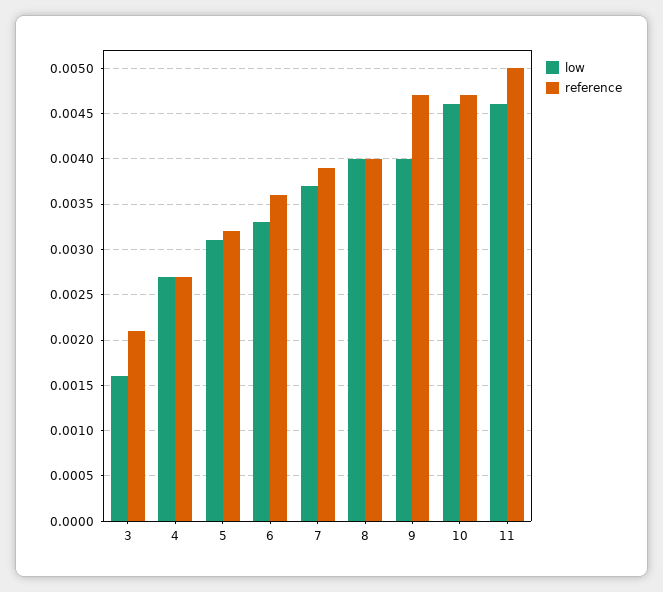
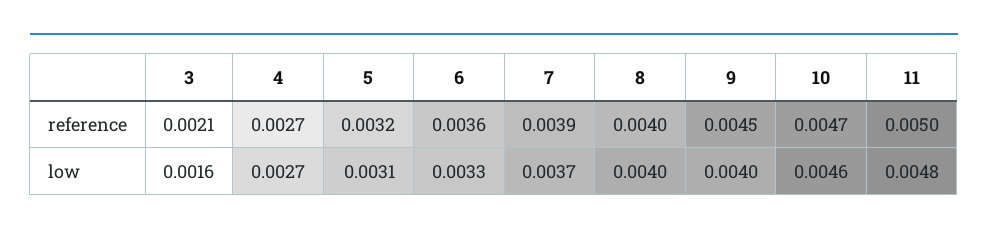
reference, 9: 0.0047 -> 0.0045
low, 11: 0.0046 -> 0.0048

